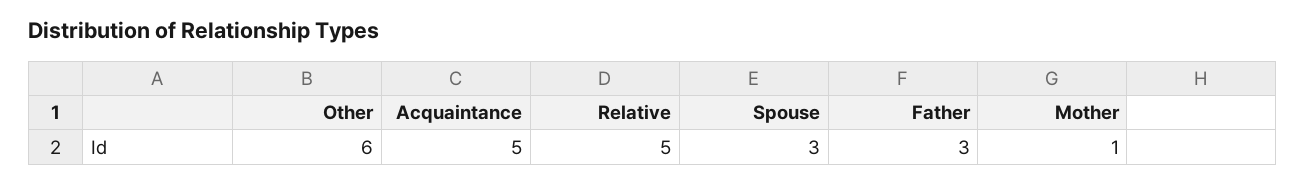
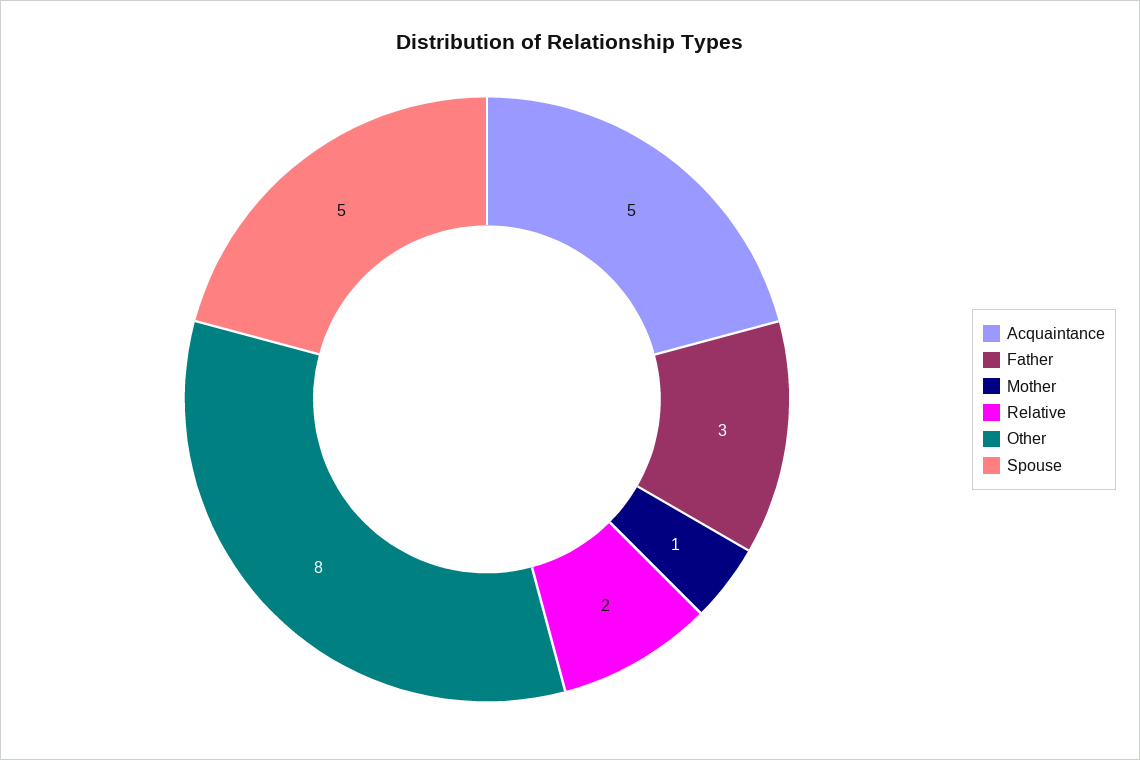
Other: 6 -> 8
Relative: 5 -> 2
Spouse: 3 -> 5

